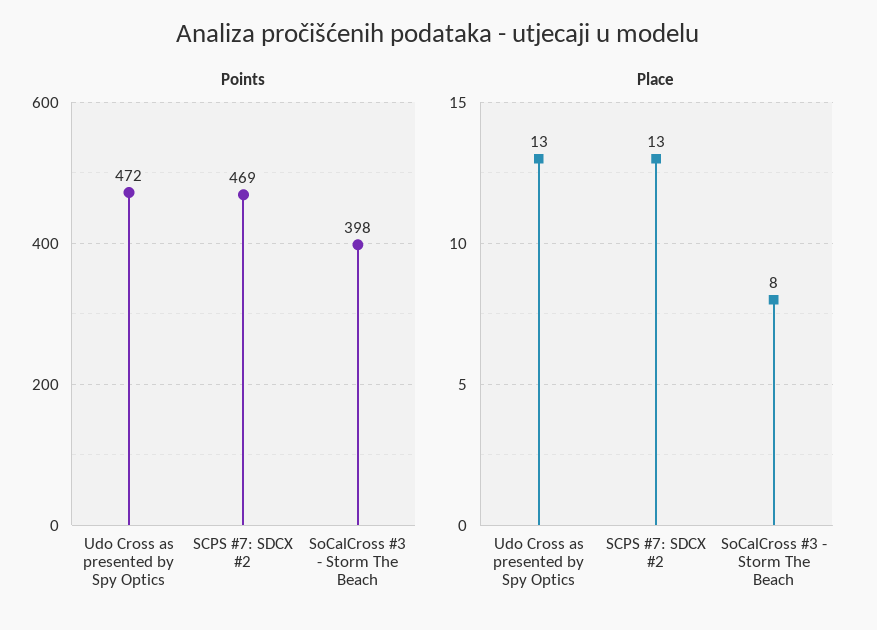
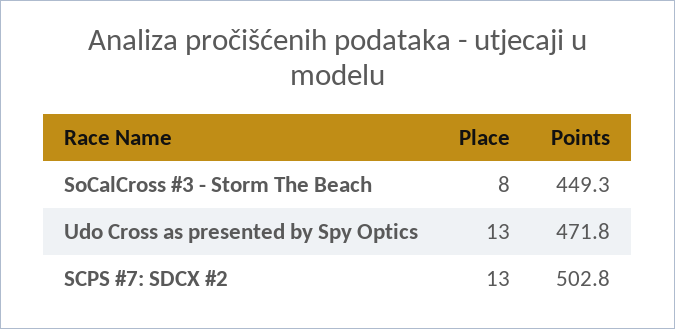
Points, SCPS #7: SDCX #2: 469 -> 502.8
Points, SoCalCross #3 - Storm The Beach: 398 -> 449.3

